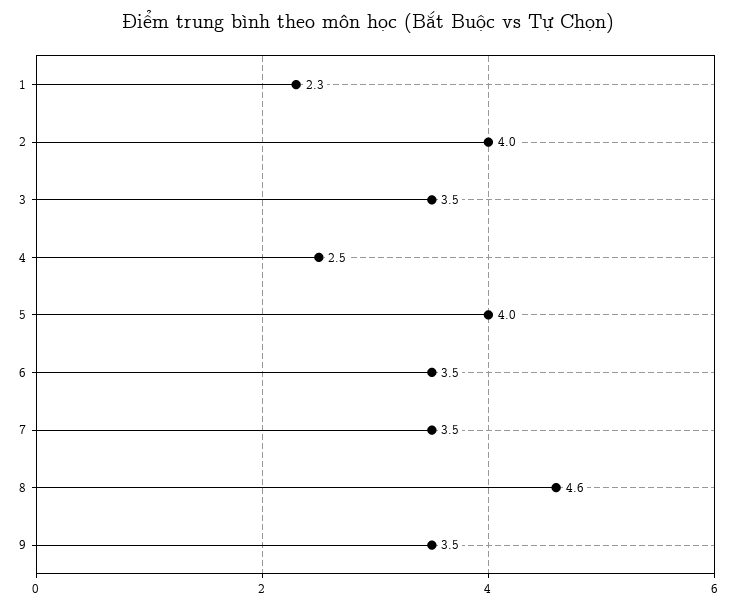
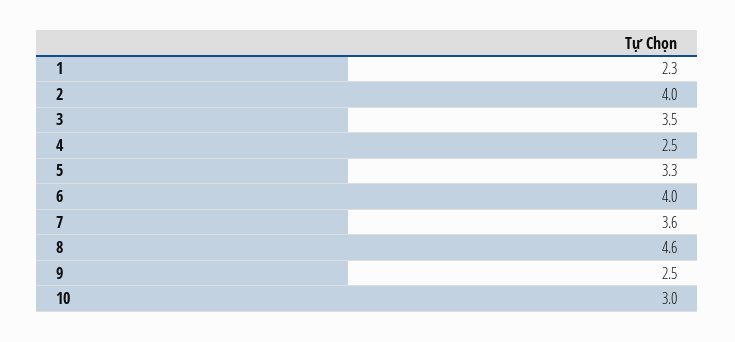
5: 4 -> 3.3
6: 3.5 -> 4
7: 3.5 -> 3.6
9: 3.5 -> 2.5
10: none -> 3

